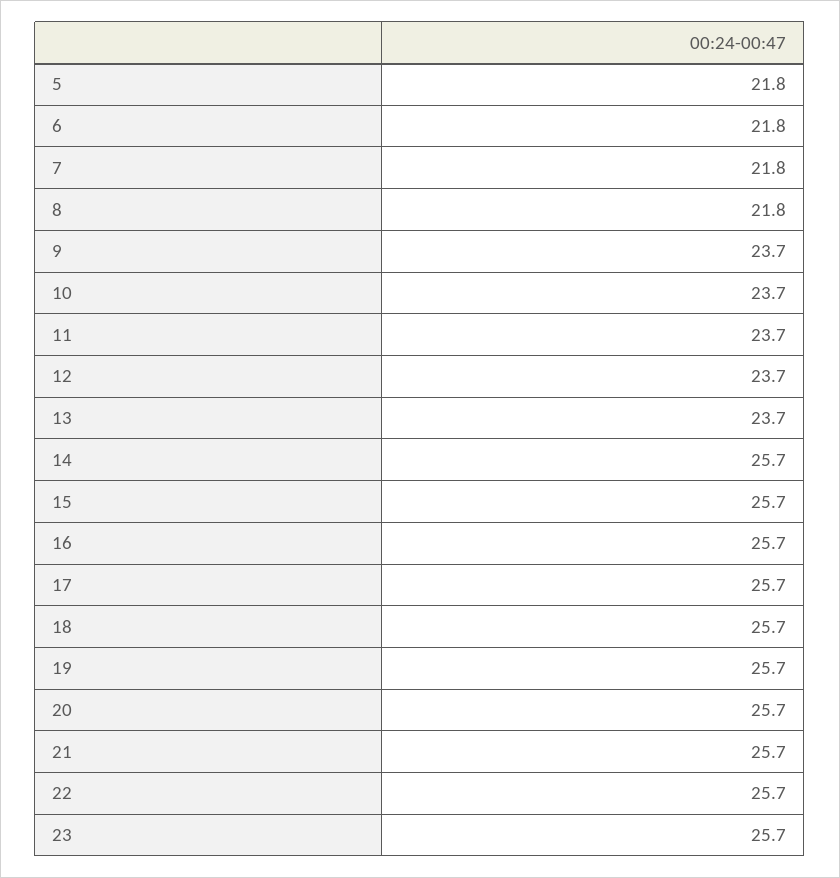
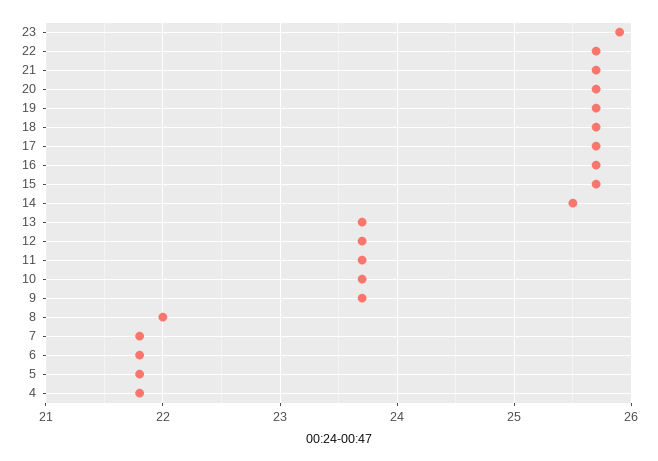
8: 21.8 -> 22
14: 25.7 -> 25.5
23: 25.7 -> 25.9
4: none -> 21.8

